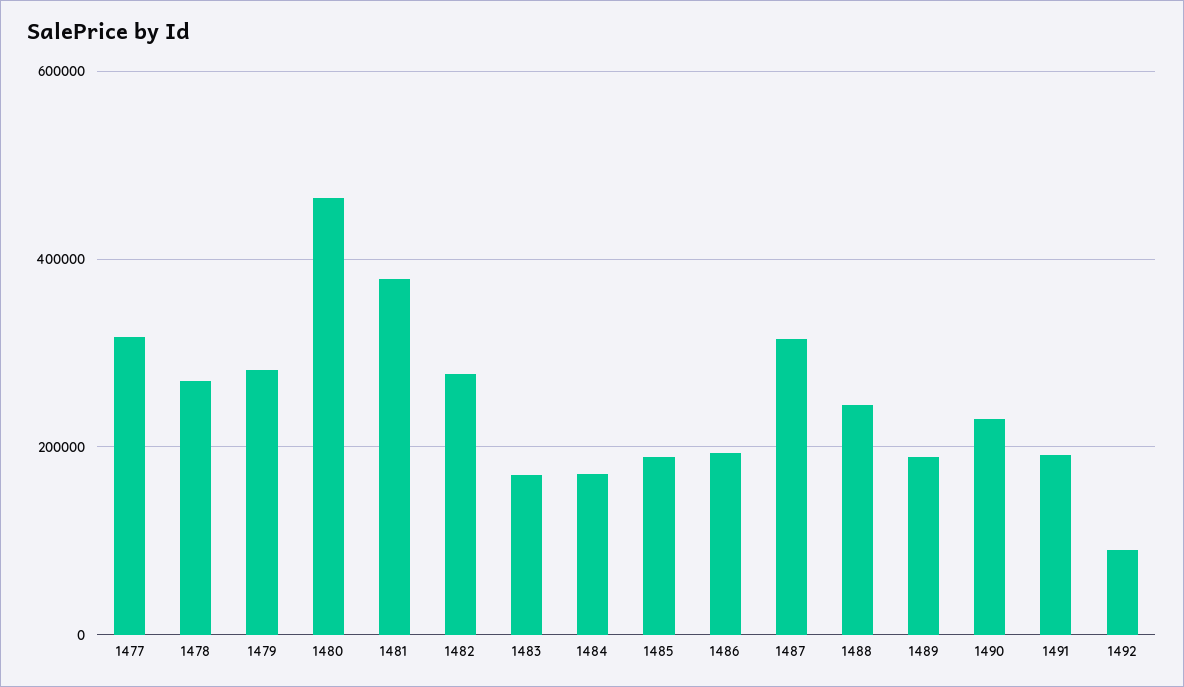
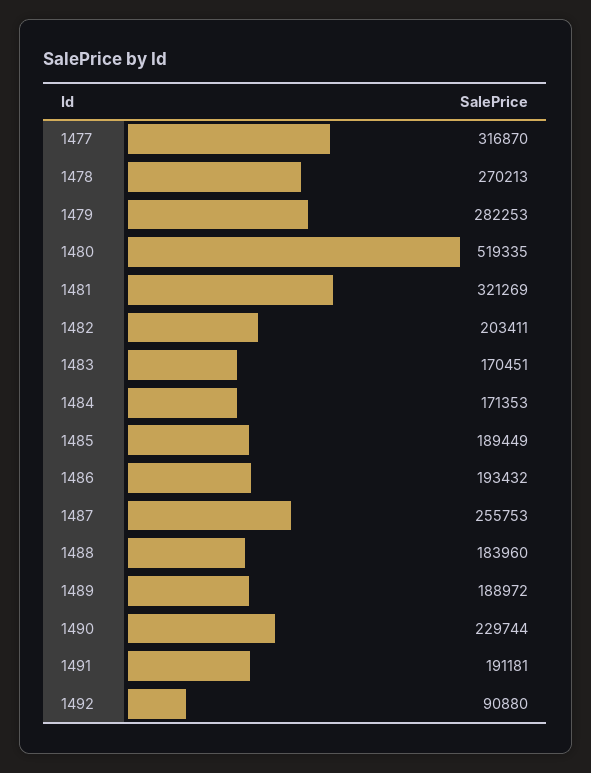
1480: 460000 -> 519335
1481: 380000 -> 321269
1482: 280000 -> 203411
1487: 320000 -> 255753
1488: 240000 -> 183960

